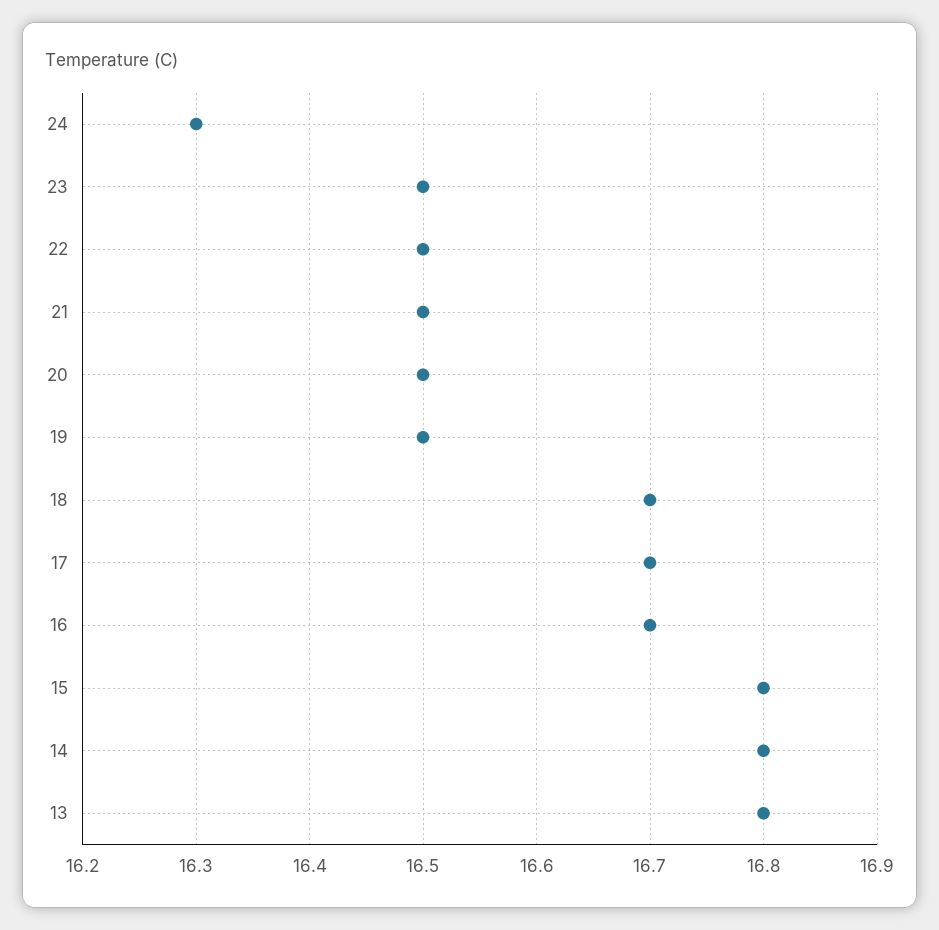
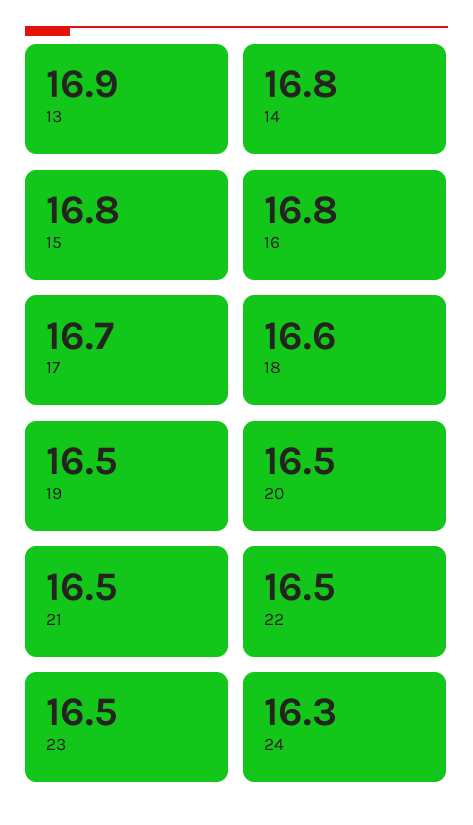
18: 16.7 -> 16.6
16: 16.7 -> 16.8
13: 16.8 -> 16.9

